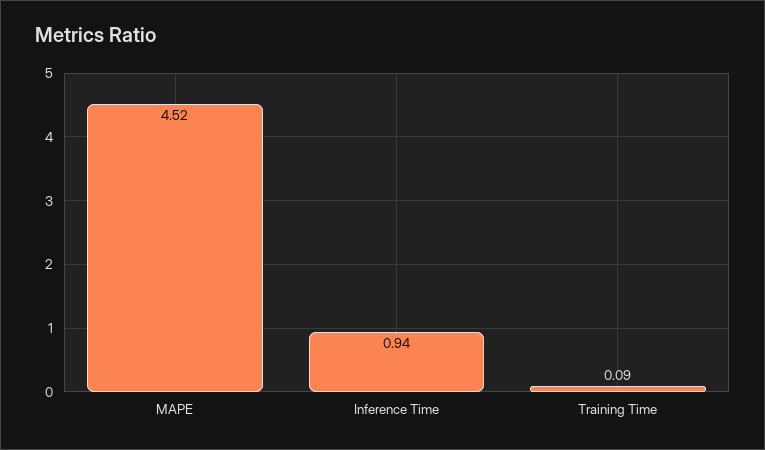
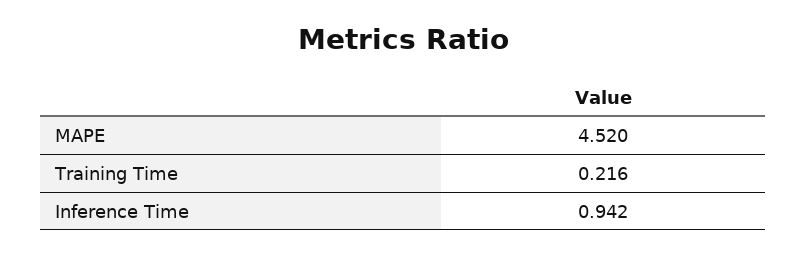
Training Time: 0.09 -> 0.216

